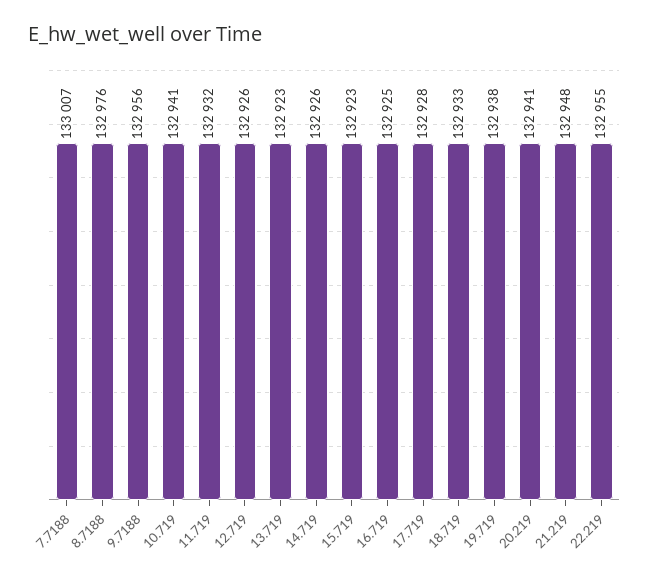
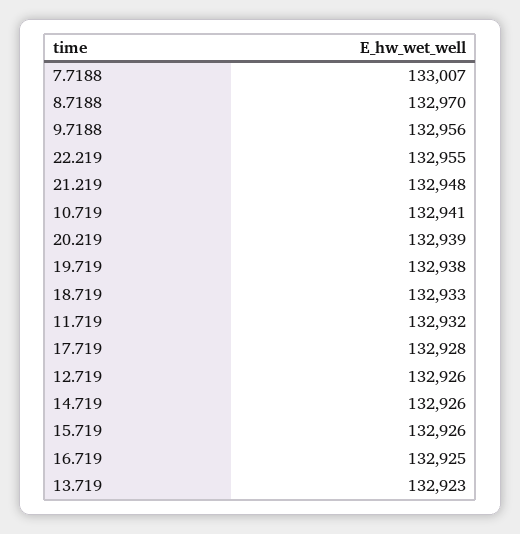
8.7188: 132976 -> 132970
15.719: 132923 -> 132926
20.219: 132941 -> 132939

